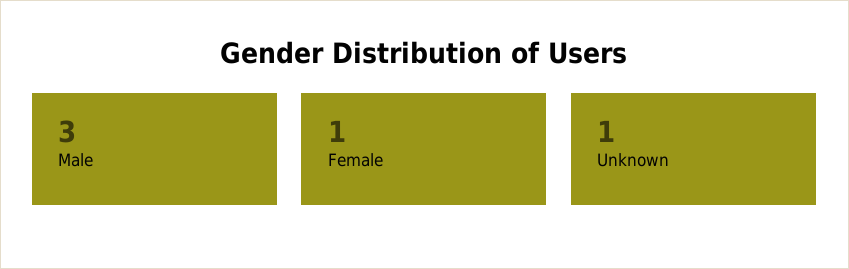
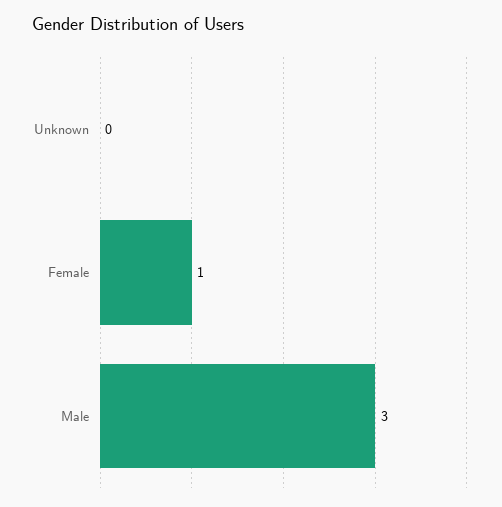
Unknown: 1 -> 0

